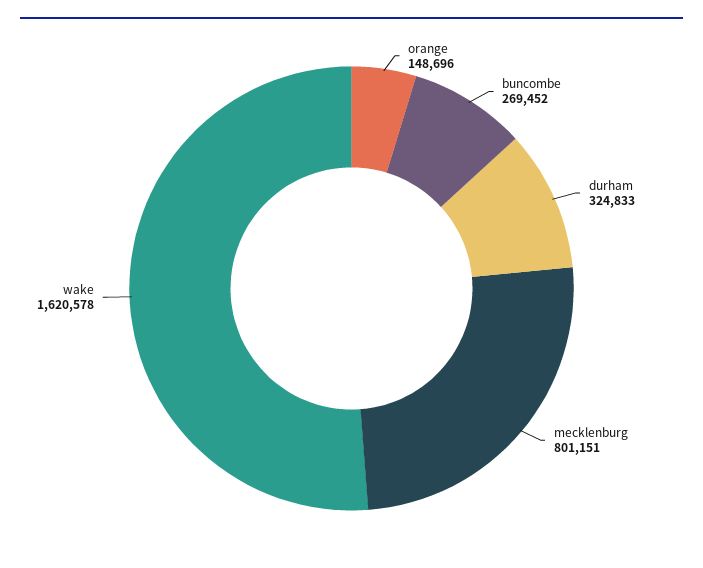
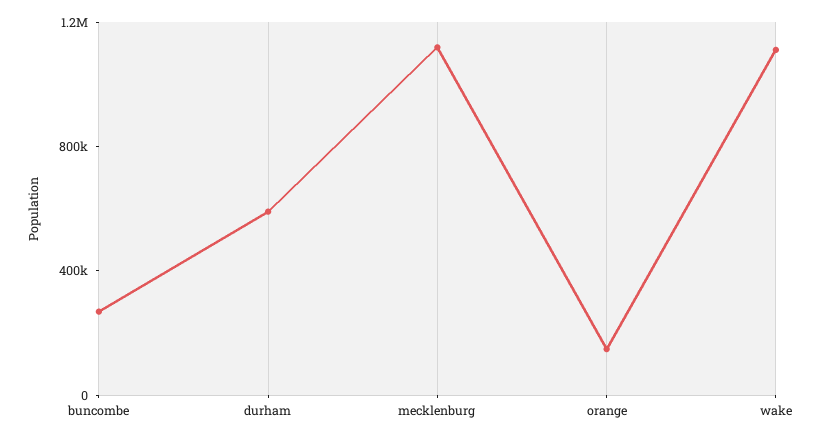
durham: 324833 -> 600000
mecklenburg: 801151 -> 1100000
wake: 1620578 -> 1100000

